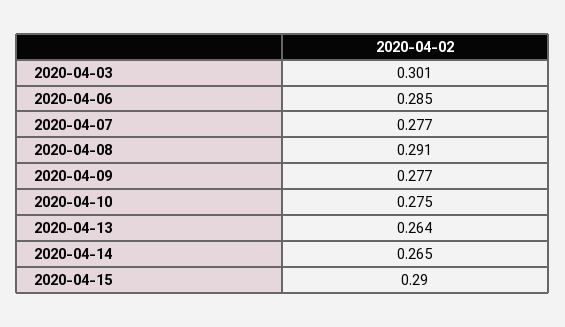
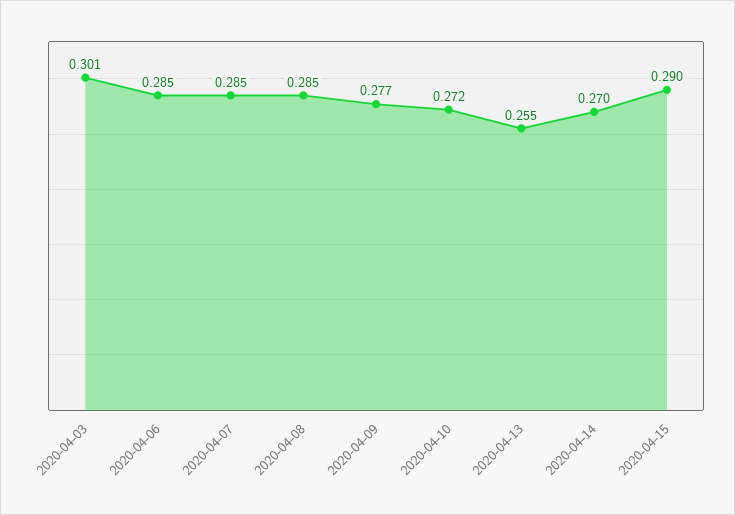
2020-04-07: 0.277 -> 0.285
2020-04-08: 0.291 -> 0.285
2020-04-10: 0.275 -> 0.272
2020-04-13: 0.264 -> 0.255
2020-04-14: 0.265 -> 0.27

